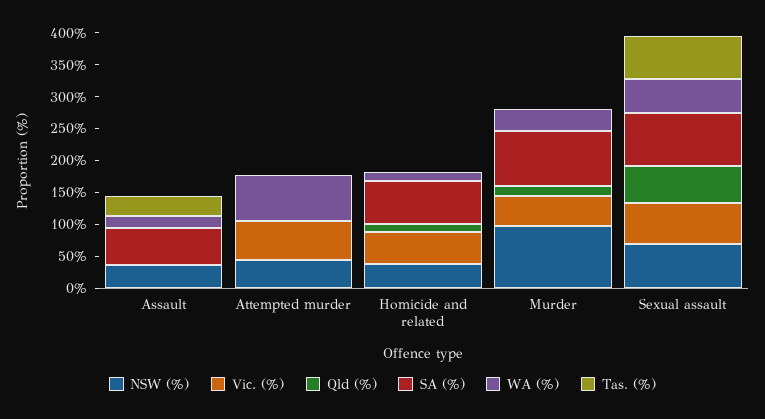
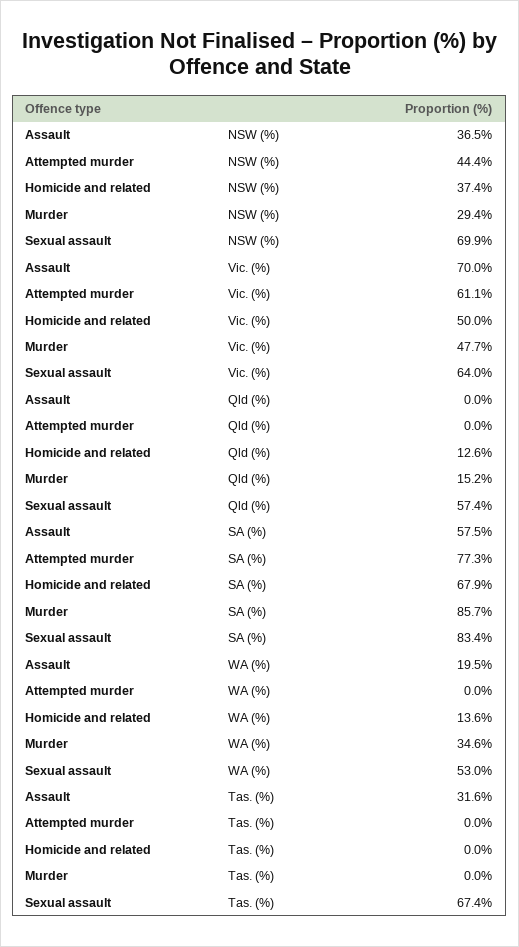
Vic. (%), Assault: 0 -> 70
SA (%), Attempted murder: 0 -> 77.3
WA (%), Attempted murder: 75 -> 0
NSW (%), Murder: 100 -> 29.4

